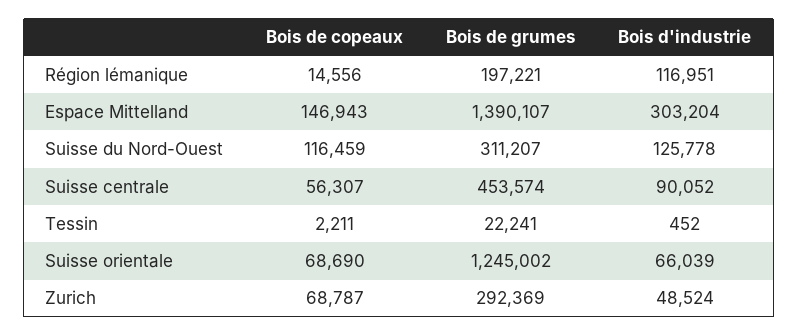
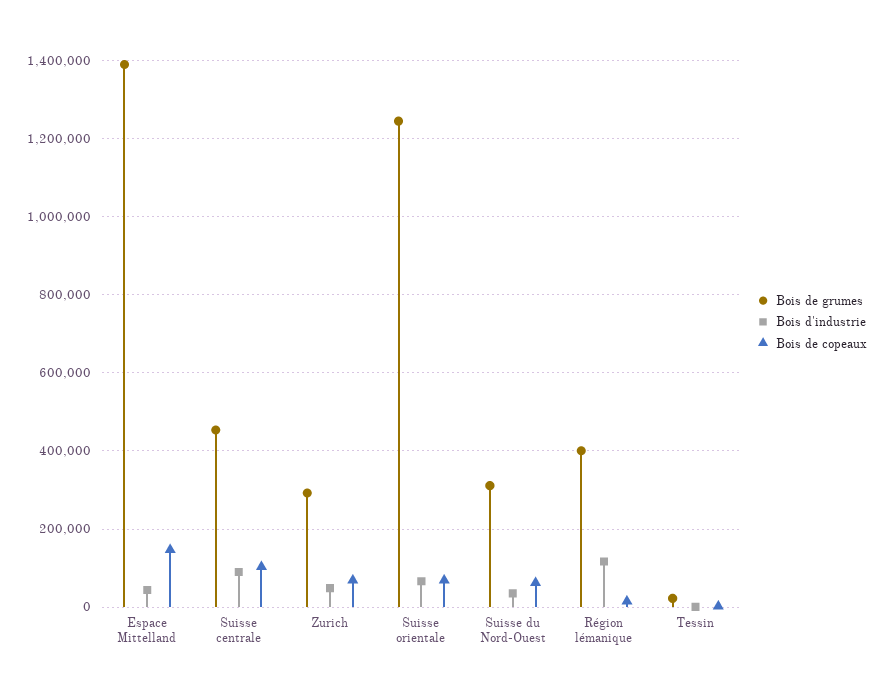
Bois de grumes, Région lémanique: 197221 -> 400000
Bois d'industrie, Espace Mittelland: 303204 -> 40000
Bois de copeaux, Suisse du Nord-Ouest: 116459 -> 60000
Bois d'industrie, Suisse du Nord-Ouest: 125778 -> 40000
Bois de copeaux, Suisse centrale: 56307 -> 100000

